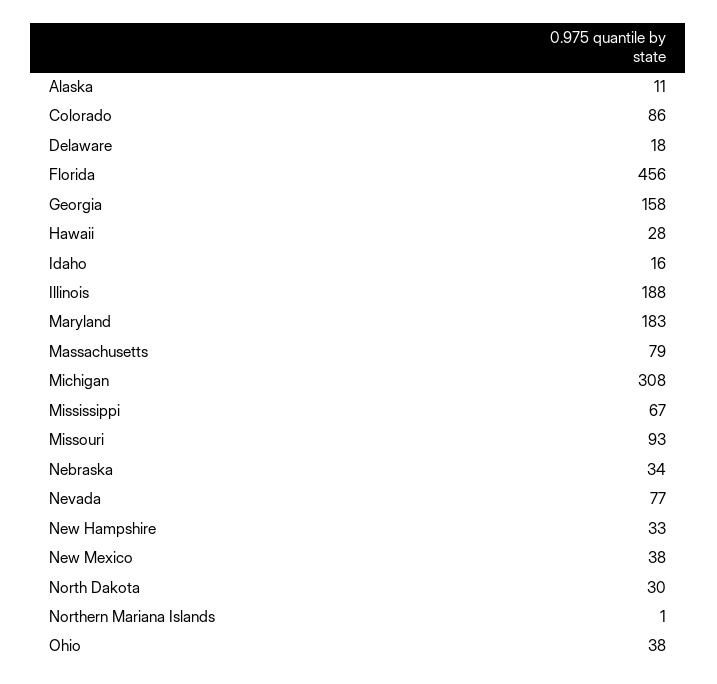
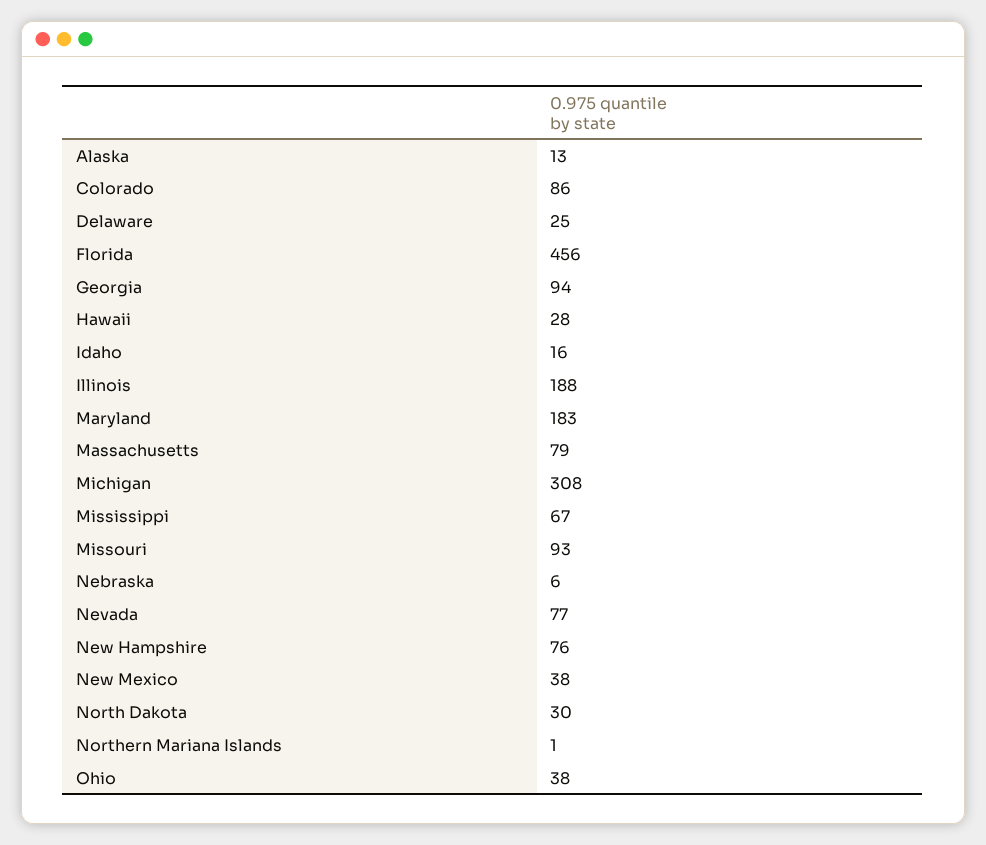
Alaska: 11 -> 13
Delaware: 18 -> 25
Georgia: 158 -> 94
Nebraska: 34 -> 6
New Hampshire: 33 -> 76

